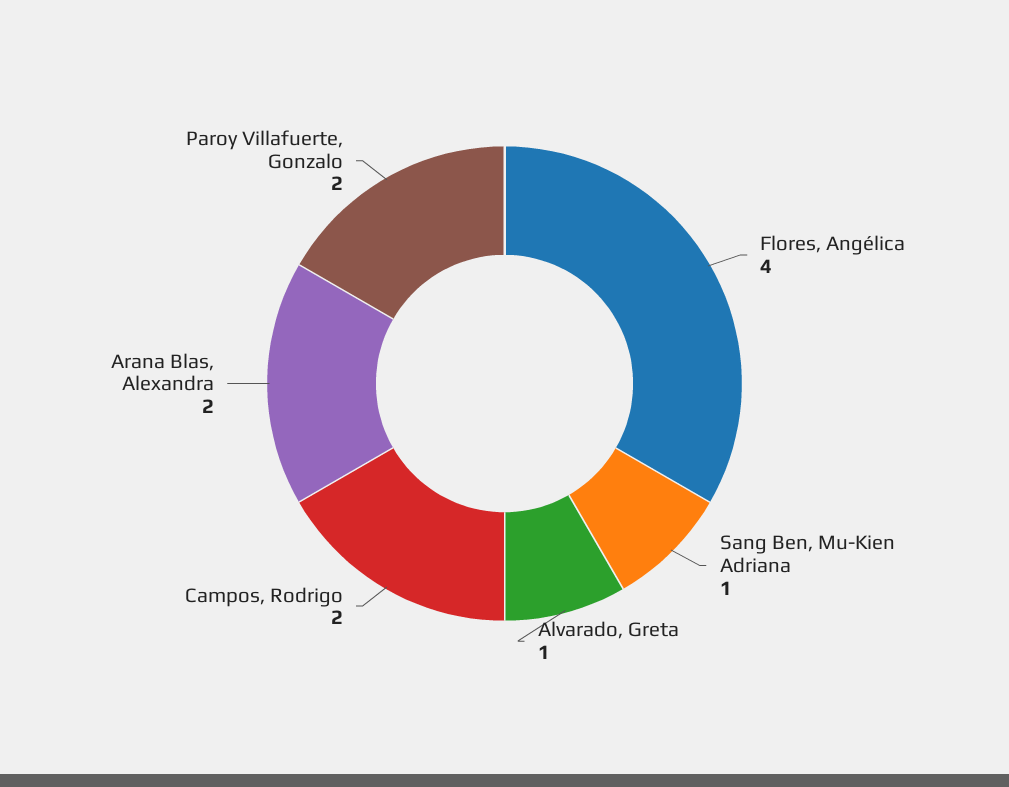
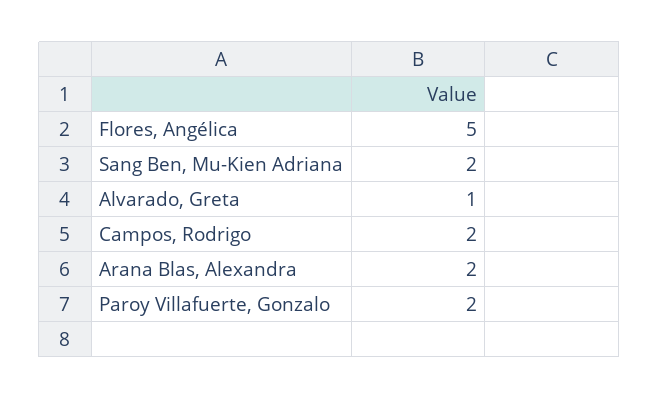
Flores, Angélica: 4 -> 5
Sang Ben, Mu-Kien Adriana: 1 -> 2

